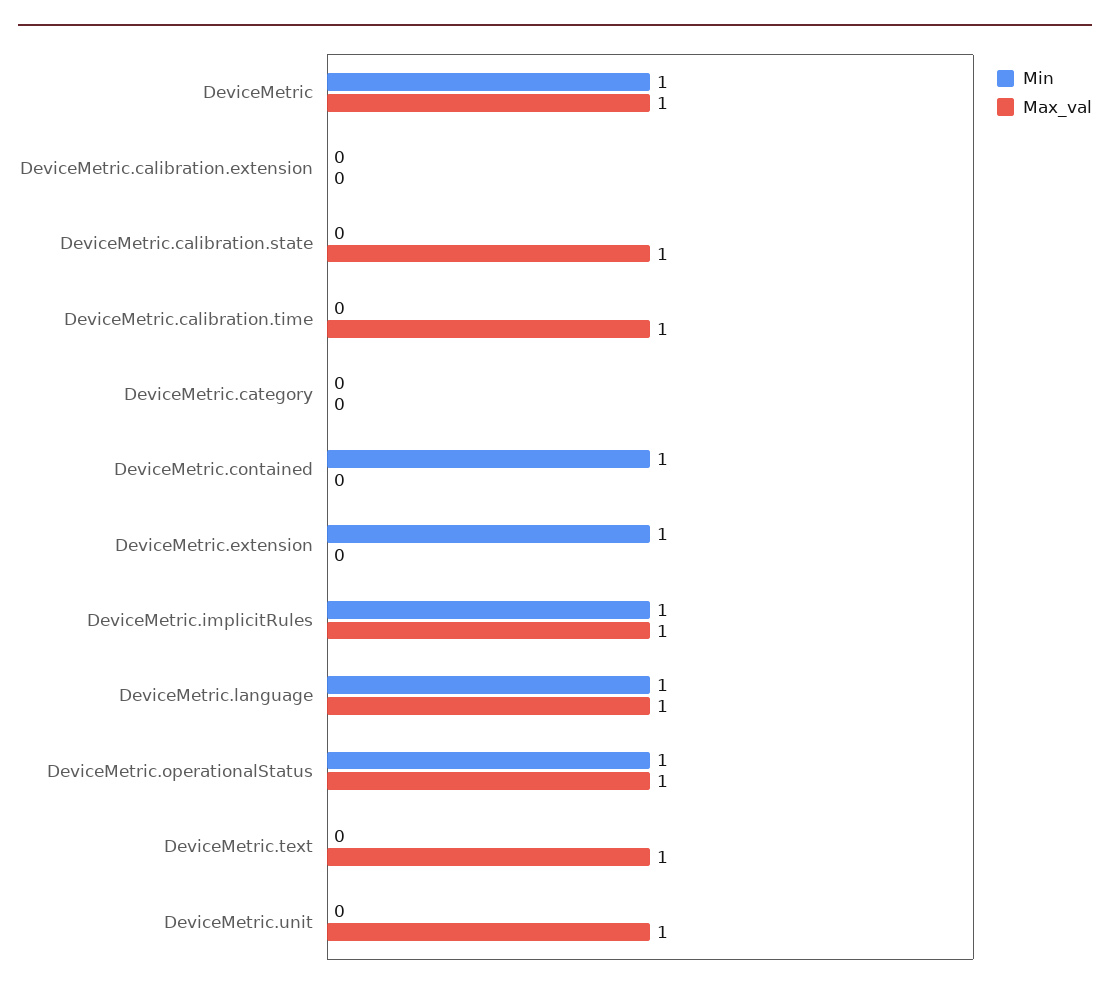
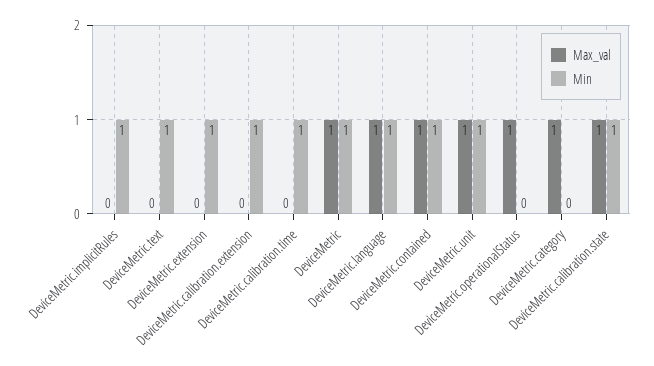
Min, DeviceMetric.calibration.extension: 0 -> 1
Min, DeviceMetric.calibration.state: 0 -> 1
Min, DeviceMetric.calibration.time: 0 -> 1
Max_val, DeviceMetric.calibration.time: 1 -> 0
Max_val, DeviceMetric.category: 0 -> 1
Max_val, DeviceMetric.contained: 0 -> 1
Max_val, DeviceMetric.implicitRules: 1 -> 0
Min, DeviceMetric.operationalStatus: 1 -> 0
Min, DeviceMetric.text: 0 -> 1
Max_val, DeviceMetric.text: 1 -> 0
Min, DeviceMetric.unit: 0 -> 1

